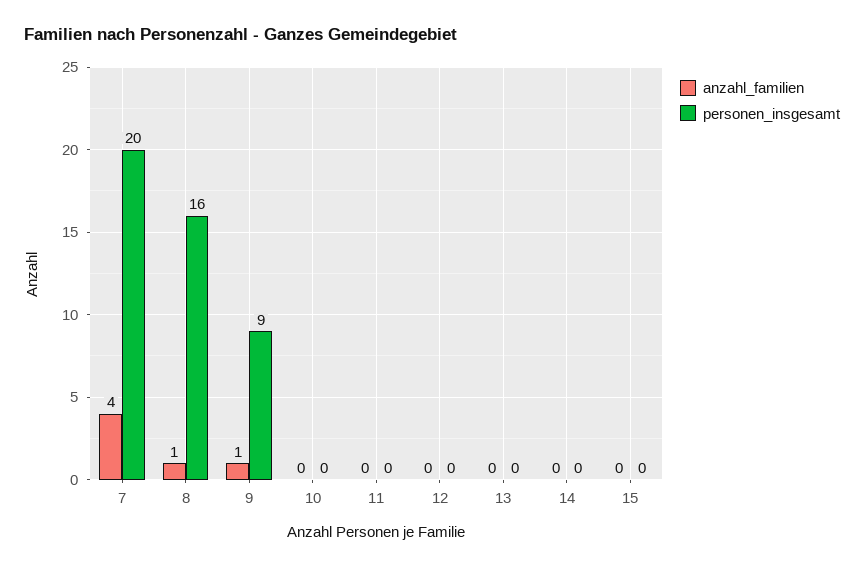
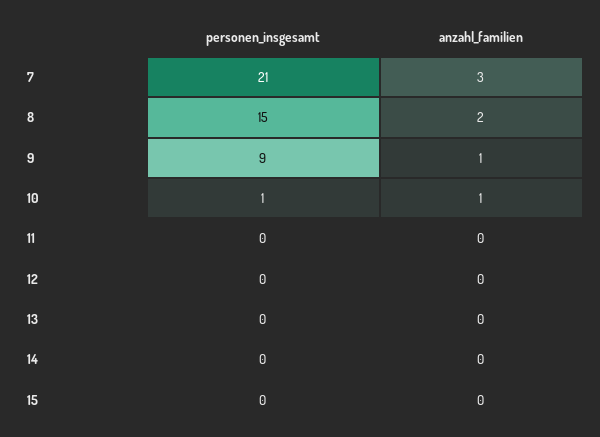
anzahl_familien, 7: 4 -> 3
personen_insgesamt, 7: 20 -> 21
anzahl_familien, 8: 1 -> 2
personen_insgesamt, 8: 16 -> 15
anzahl_familien, 10: 0 -> 1
personen_insgesamt, 10: 0 -> 1

